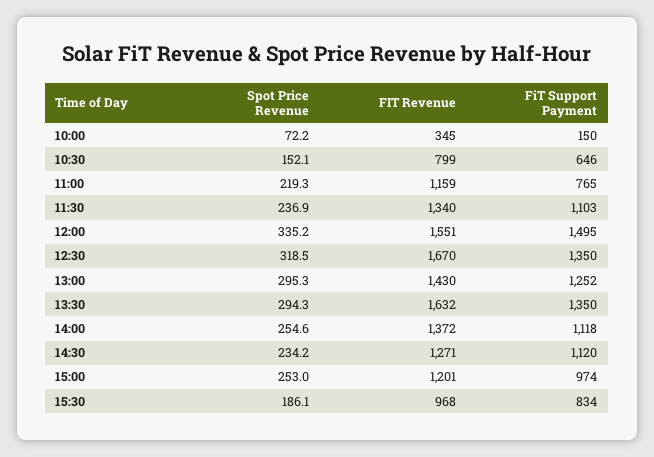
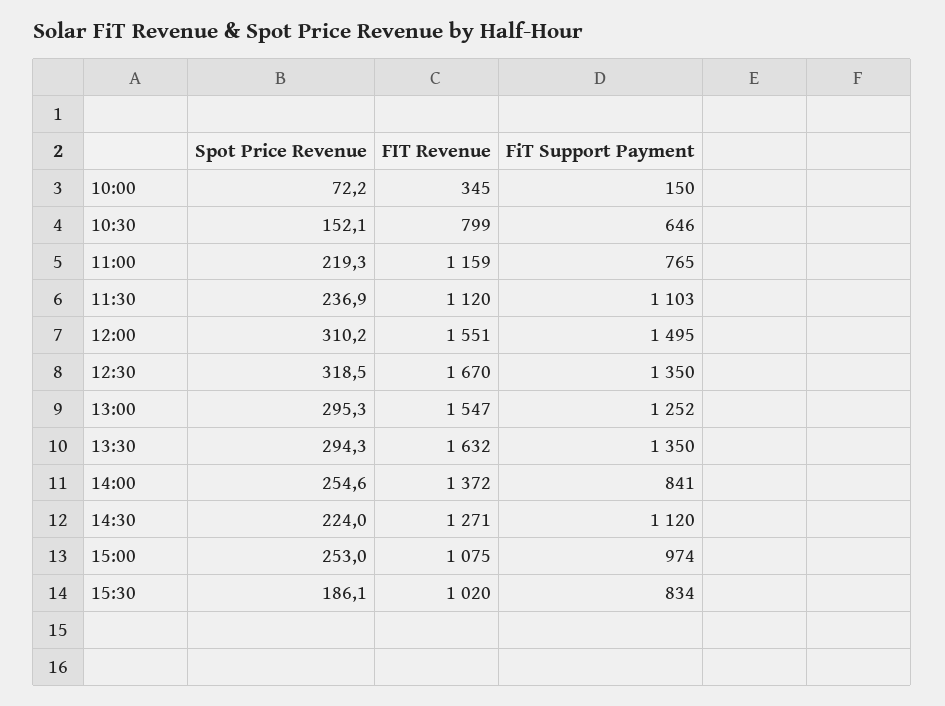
FIT Revenue, 11:30: 1340 -> 1120
Spot Price Revenue, 12:00: 335.2 -> 310.2
FIT Revenue, 13:00: 1430 -> 1547
FiT Support Payment, 14:00: 1118 -> 841
Spot Price Revenue, 14:30: 234.2 -> 224
FIT Revenue, 15:00: 1201 -> 1075
FIT Revenue, 15:30: 968 -> 1020

